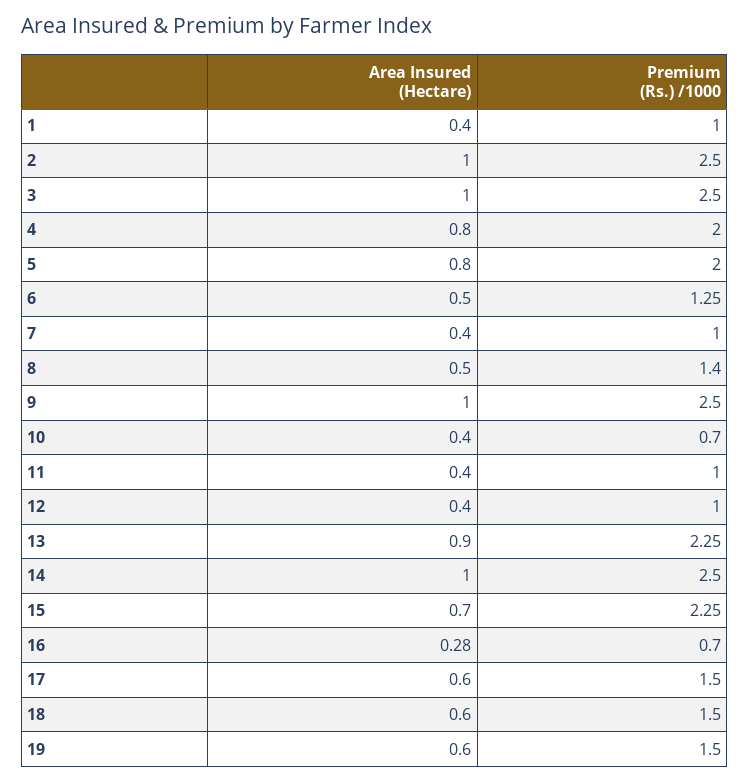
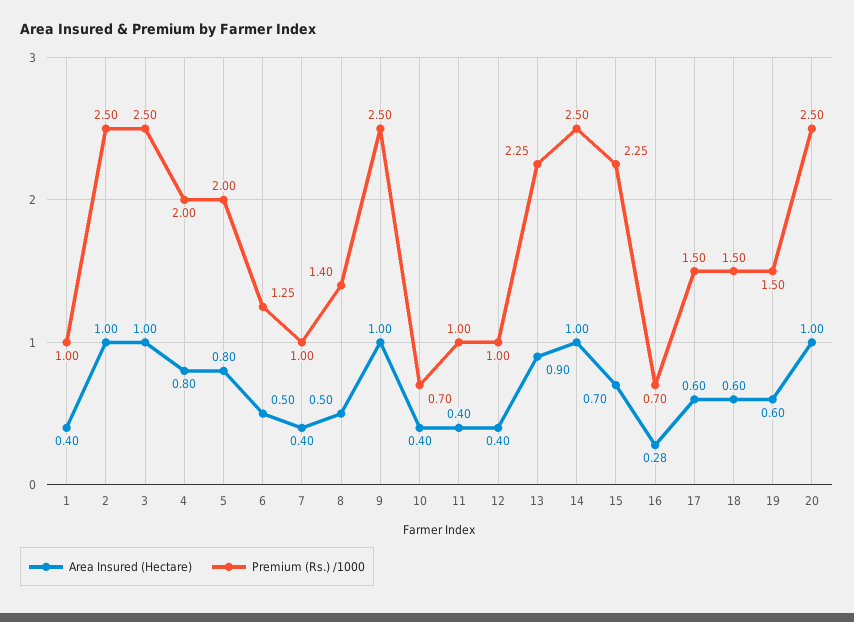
Area Insured (Hectare), 20: none -> 1
Premium (Rs.) /1000, 20: none -> 2.5

